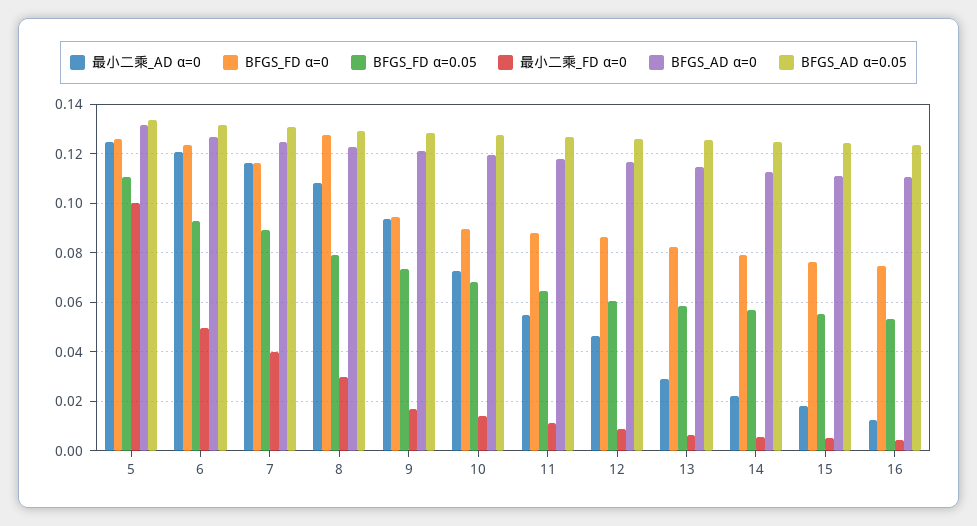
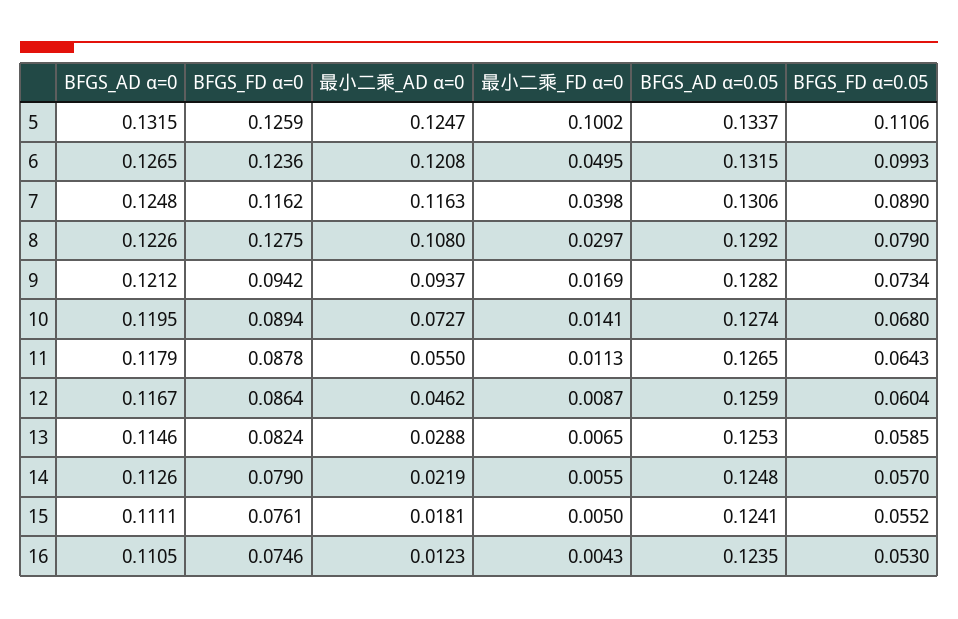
BFGS_FD α=0.05, 6: 0.0925 -> 0.0993

